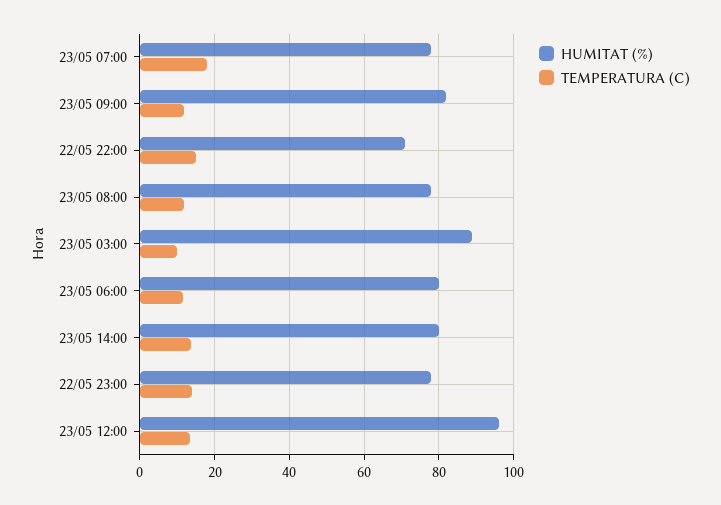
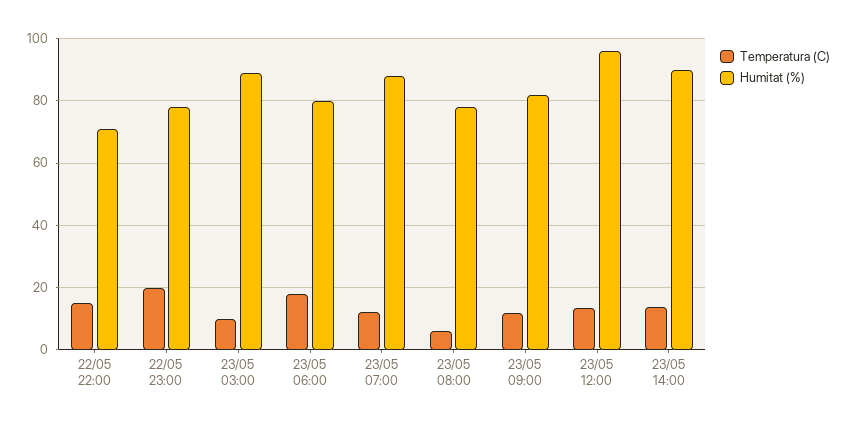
HUMITAT (%), 23/05 07:00: 78 -> 88
TEMPERATURA (C), 23/05 07:00: 18 -> 12
TEMPERATURA (C), 23/05 08:00: 12 -> 6
TEMPERATURA (C), 23/05 06:00: 12 -> 18
HUMITAT (%), 23/05 14:00: 80 -> 90
TEMPERATURA (C), 22/05 23:00: 14 -> 20

